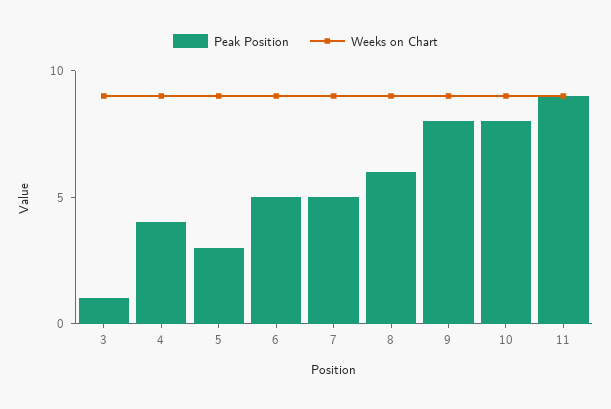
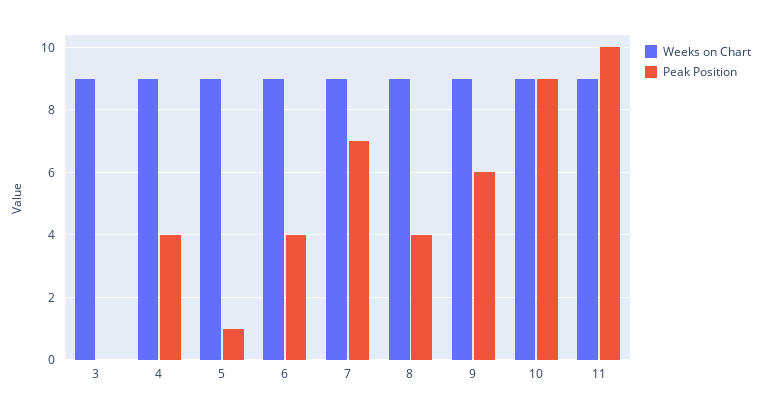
Peak Position, 3: 1 -> 0
Peak Position, 5: 3 -> 1
Peak Position, 6: 5 -> 4
Peak Position, 7: 5 -> 7
Peak Position, 8: 6 -> 4
Peak Position, 9: 8 -> 6
Peak Position, 10: 8 -> 9
Peak Position, 11: 9 -> 10

